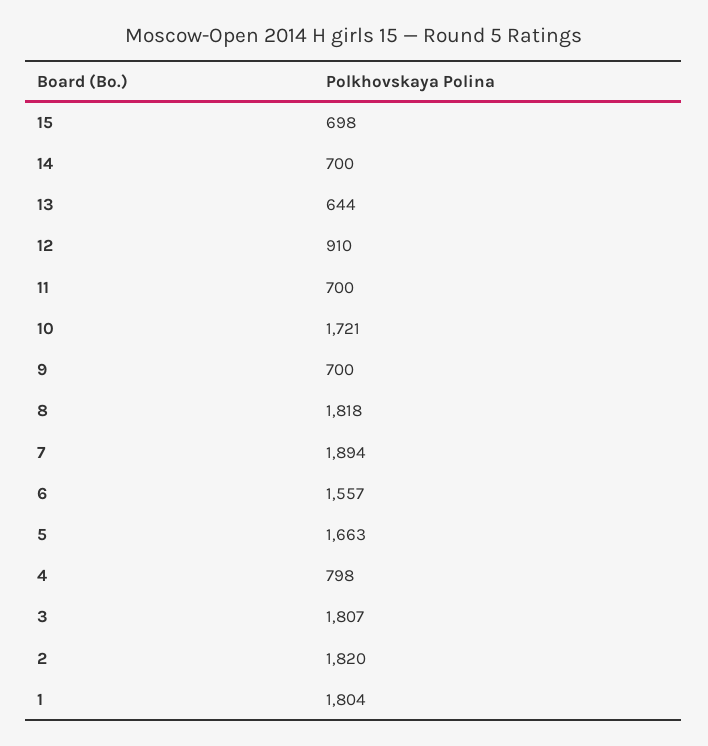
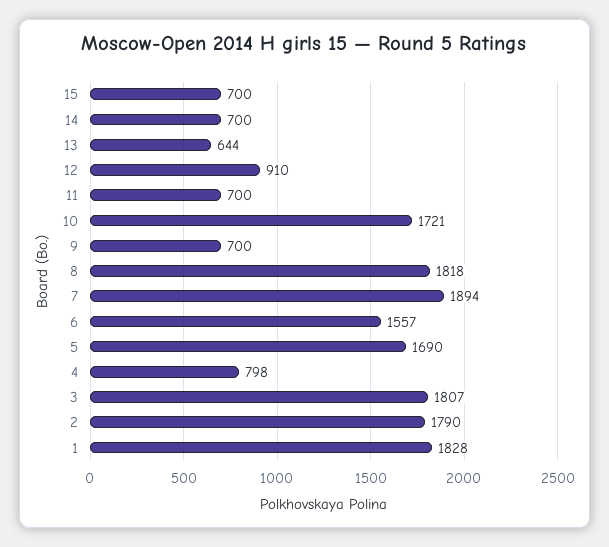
15: 698 -> 700
5: 1663 -> 1690
2: 1820 -> 1790
1: 1804 -> 1828

